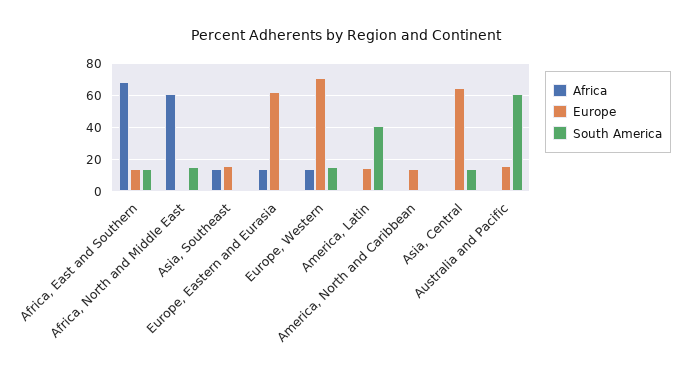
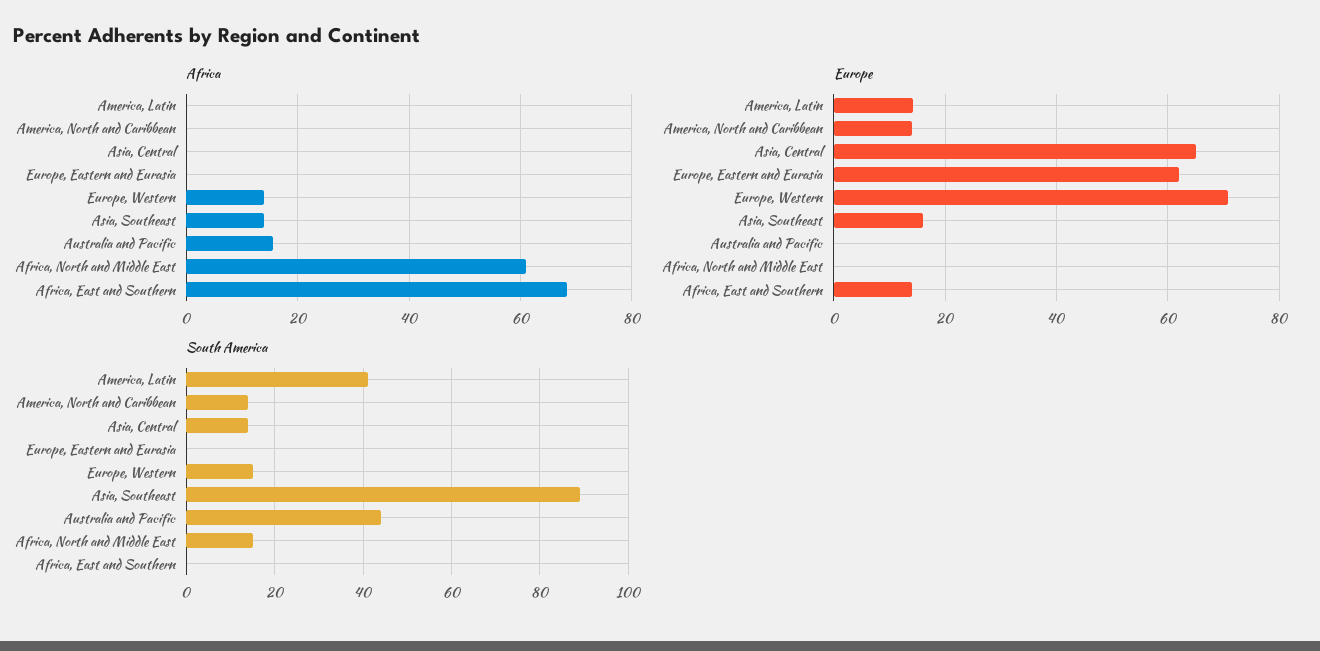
South America, Africa, East and Southern: 15 -> 0
South America, Asia, Southeast: 0 -> 90
Africa, Europe, Eastern and Eurasia: 15 -> 0
South America, America, North and Caribbean: 0 -> 15
Africa, Australia and Pacific: 0 -> 16
Europe, Australia and Pacific: 15 -> 0
South America, Australia and Pacific: 60 -> 45

